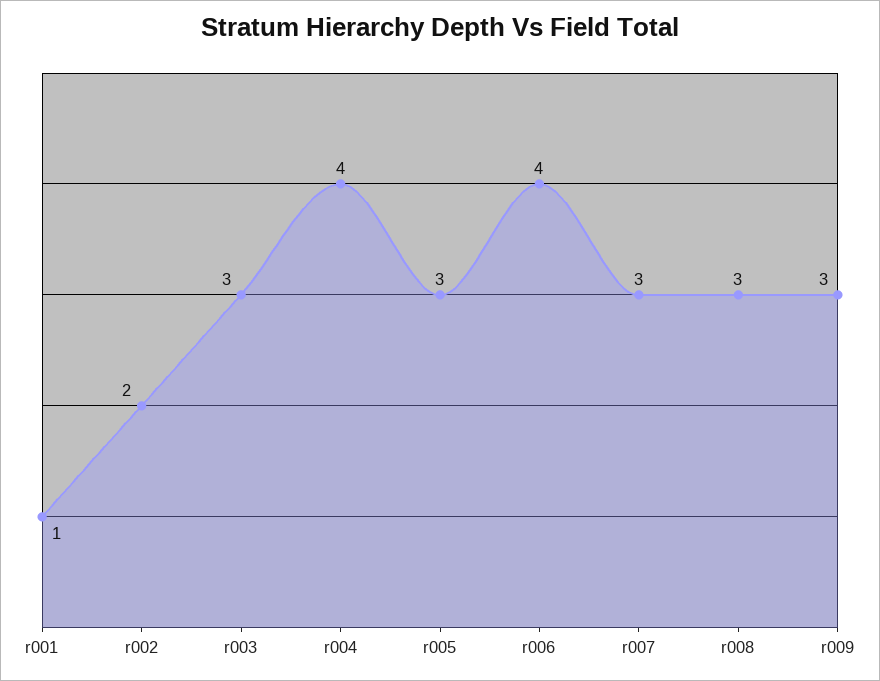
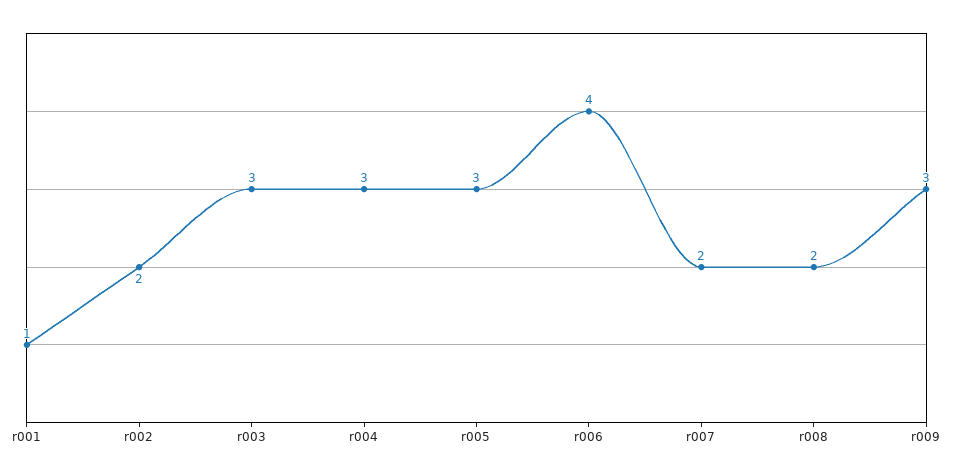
r004: 4 -> 3
r007: 3 -> 2
r008: 3 -> 2

